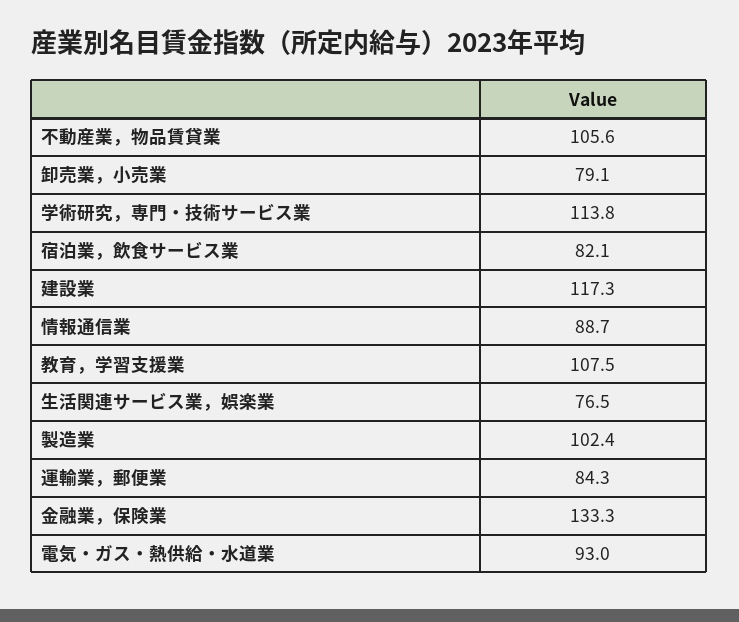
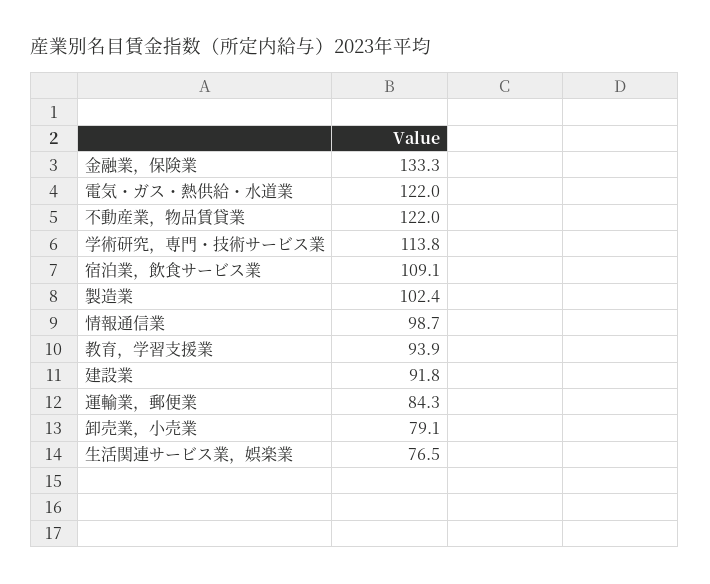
不動産業，物品賃貸業: 105.6 -> 122
宿泊業，飲食サービス業: 82.1 -> 109.1
建設業: 117.3 -> 91.8
情報通信業: 88.7 -> 98.7
教育，学習支援業: 107.5 -> 93.9
電気・ガス・熱供給・水道業: 93 -> 122

